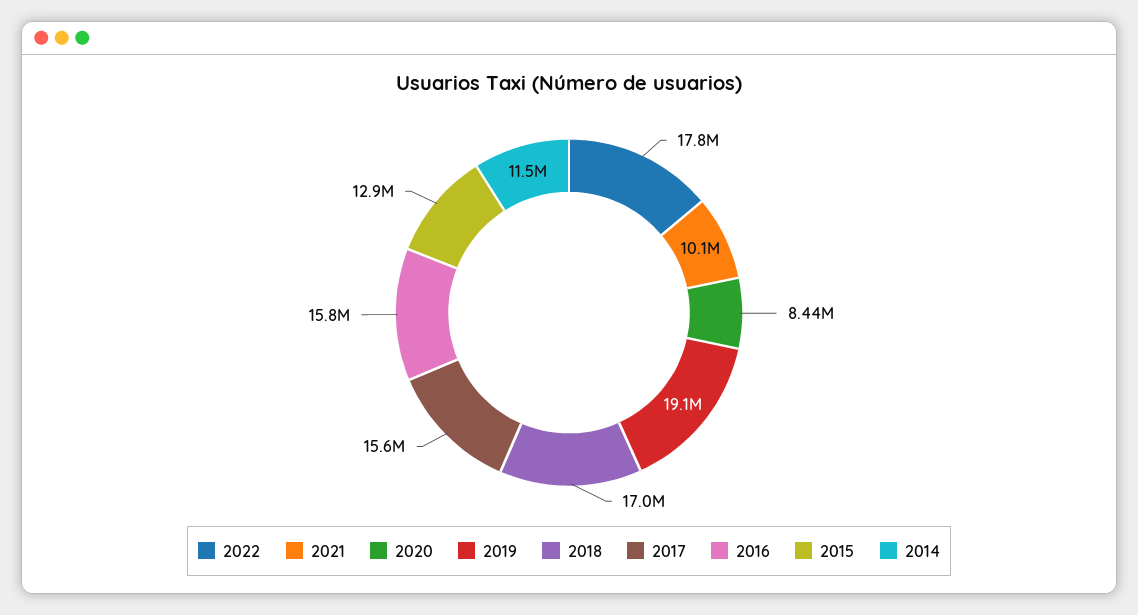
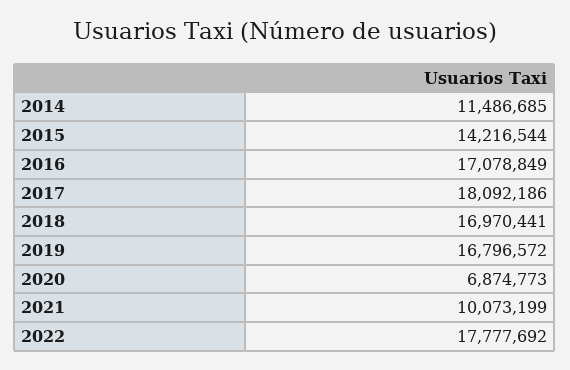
2020: 8440000 -> 6874773
2019: 19100000 -> 16796572
2017: 15600000 -> 18092186
2016: 15800000 -> 17078849
2015: 12900000 -> 14216544

